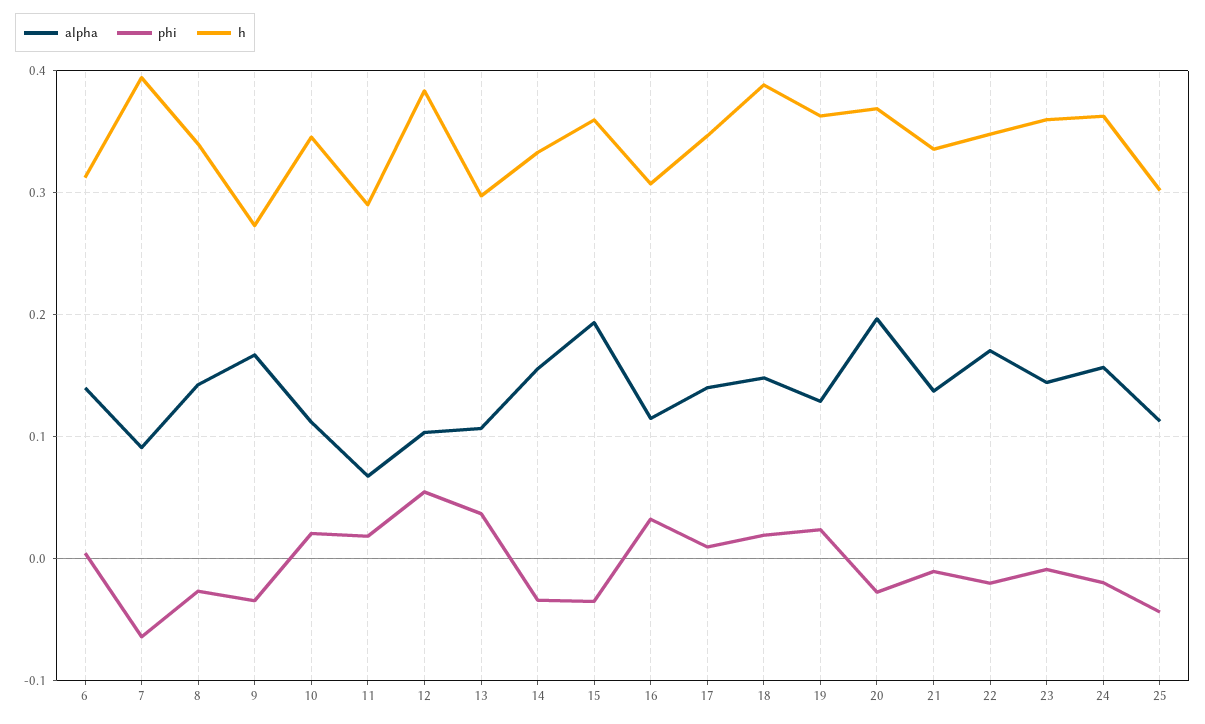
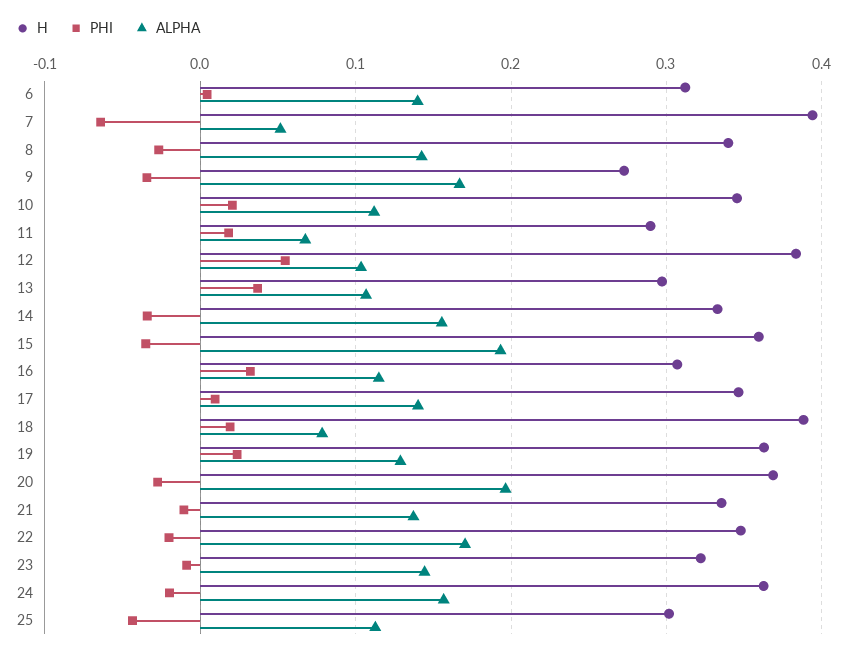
alpha, 7: 0.09 -> 0.05
alpha, 18: 0.15 -> 0.08
h, 23: 0.36 -> 0.32

